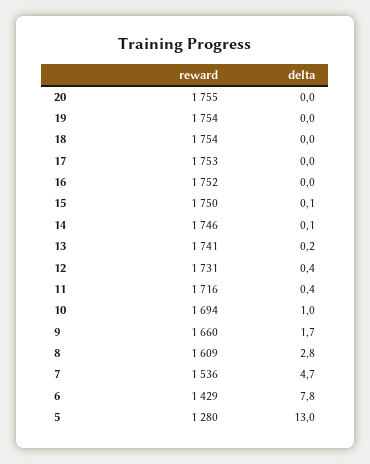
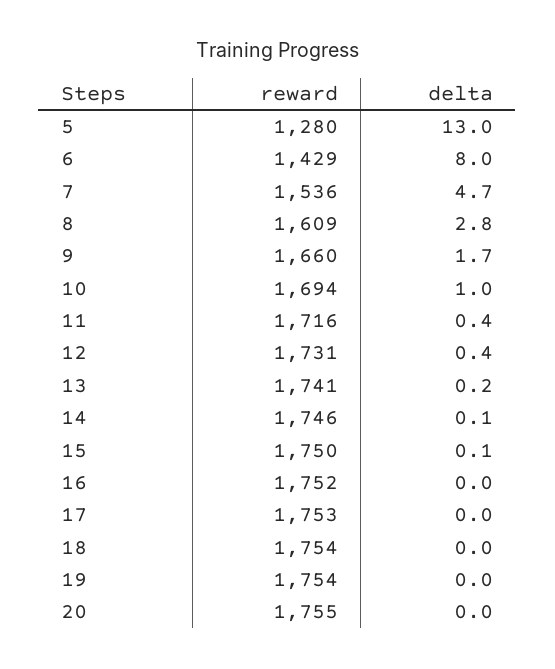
delta, 6: 7.8 -> 8

